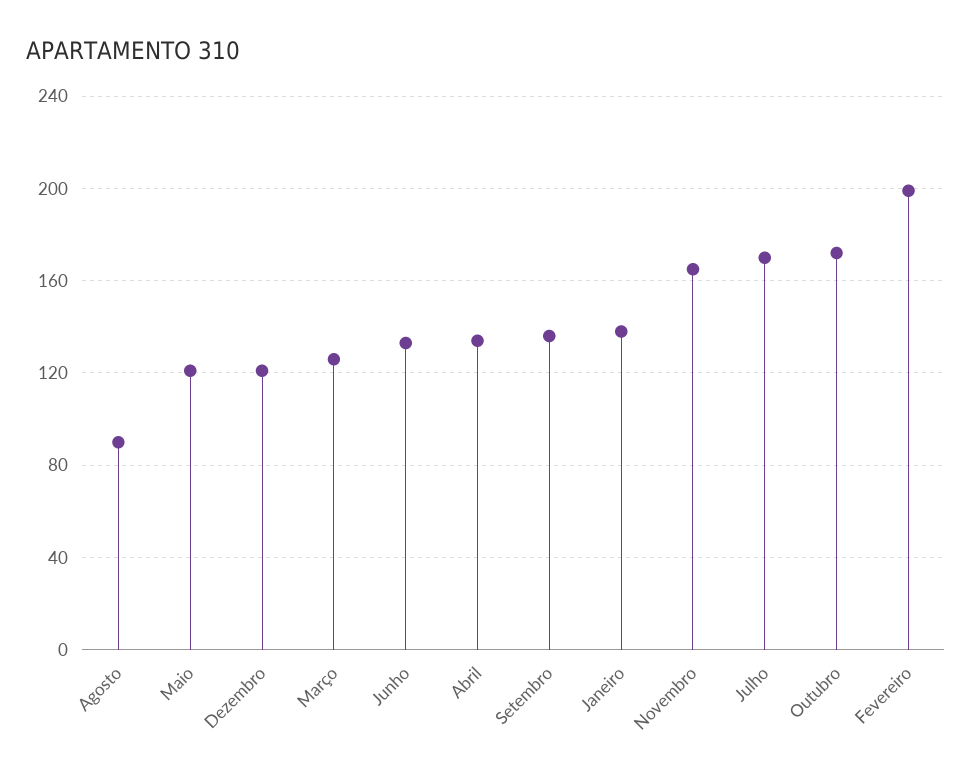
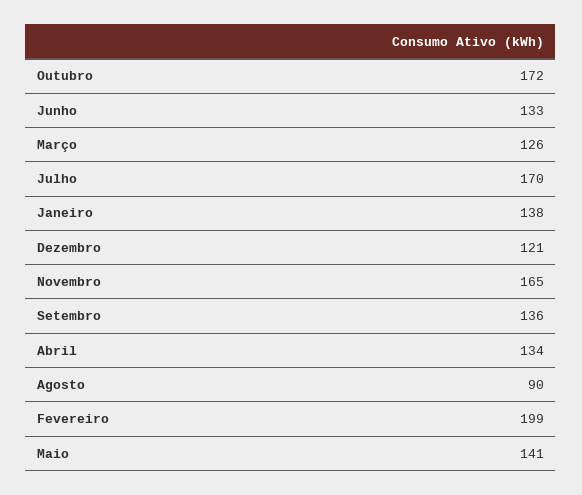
Maio: 120 -> 141

